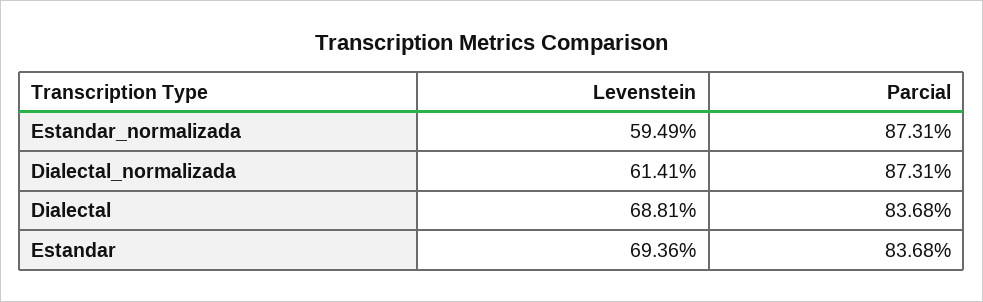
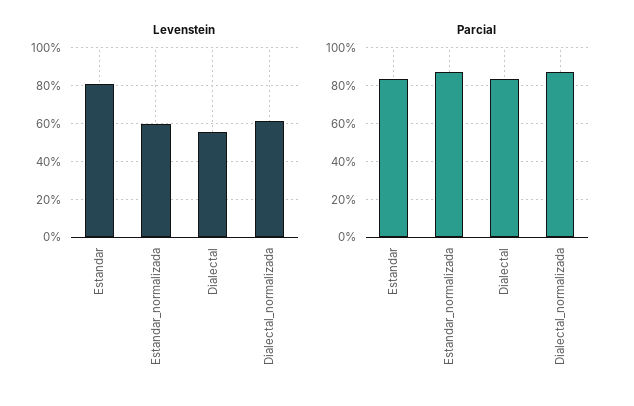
Levenstein, Dialectal: 68.81 -> 55
Levenstein, Estandar: 69.36 -> 80

